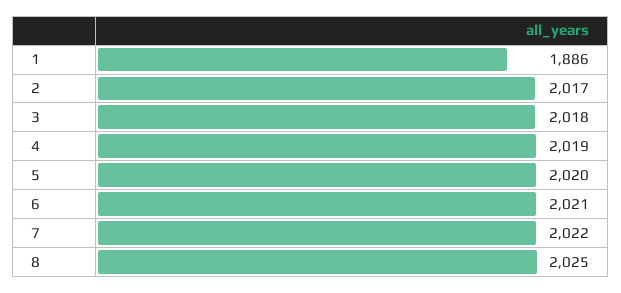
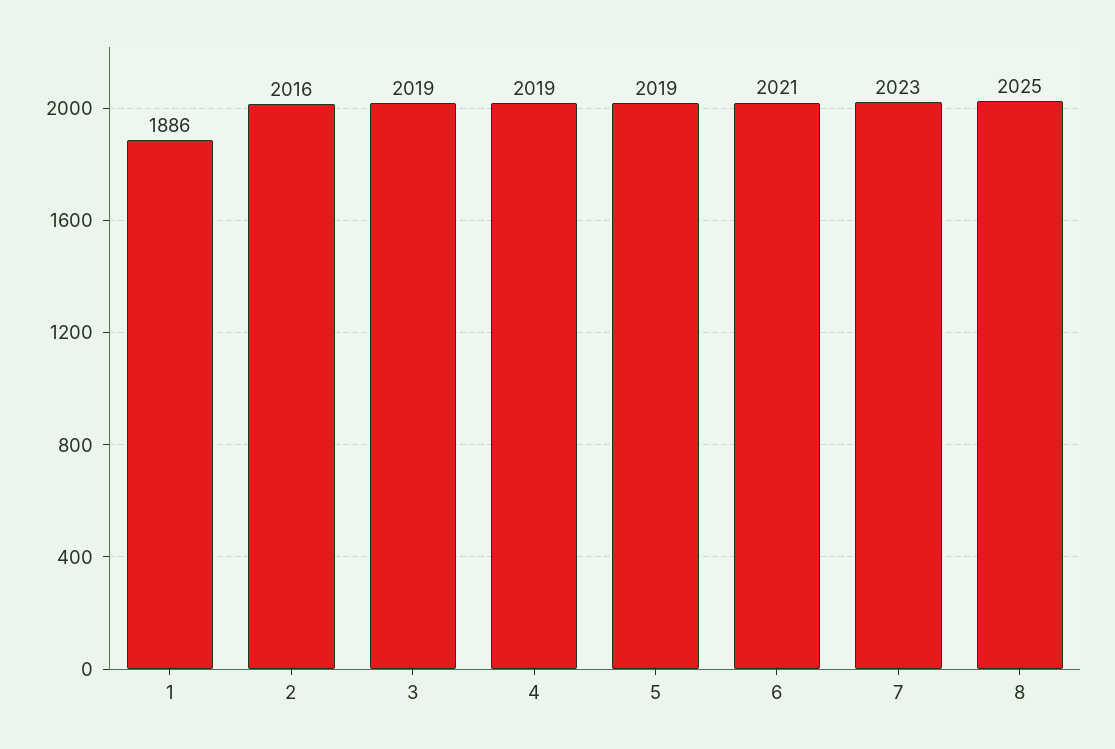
2: 2017 -> 2016
3: 2018 -> 2019
5: 2020 -> 2019
7: 2022 -> 2023

